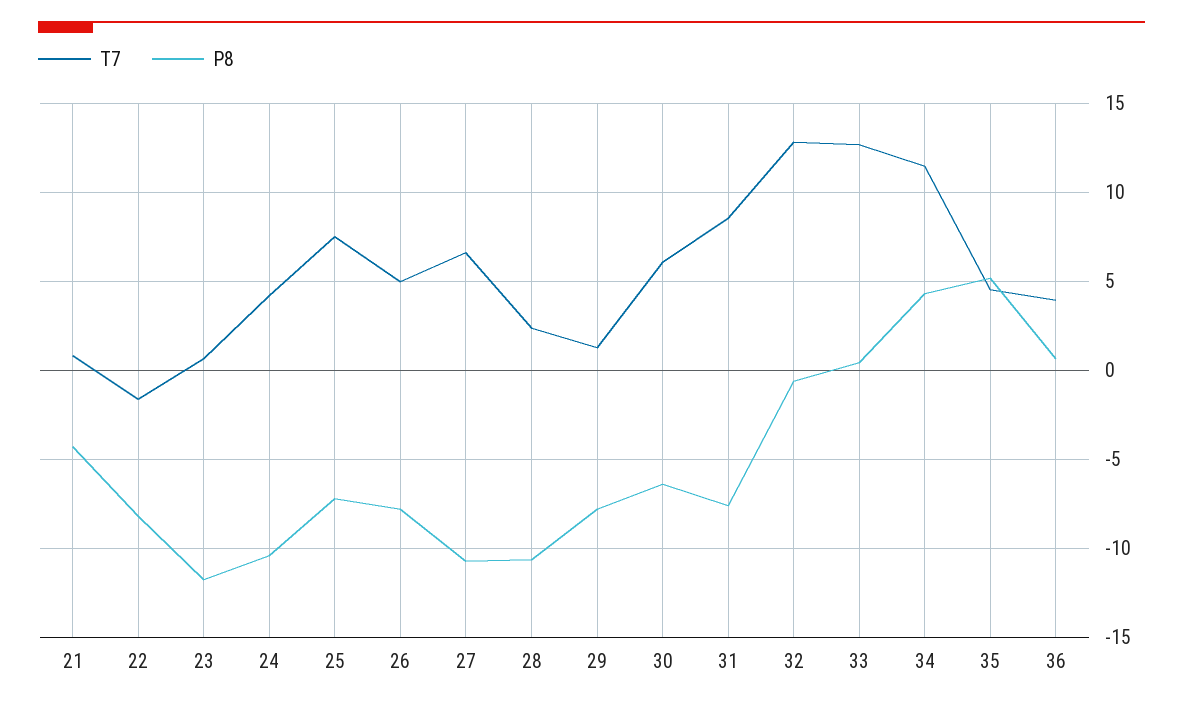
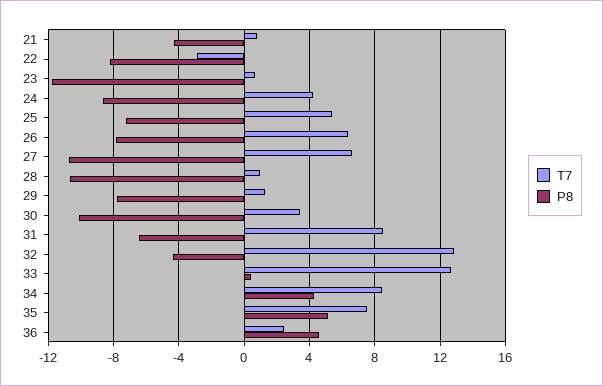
T7, 22: -1.5 -> -3
P8, 24: -10.5 -> -8.5
T7, 25: 7.5 -> 5.5
T7, 26: 5 -> 6.5
T7, 28: 2.5 -> 1
T7, 30: 6 -> 3.5
P8, 30: -6.5 -> -10
P8, 31: -7.5 -> -6.5
P8, 32: -0.5 -> -4.5
T7, 34: 11.5 -> 8.5
T7, 35: 4.5 -> 7.5
T7, 36: 4 -> 2.5
P8, 36: 0.5 -> 4.5

